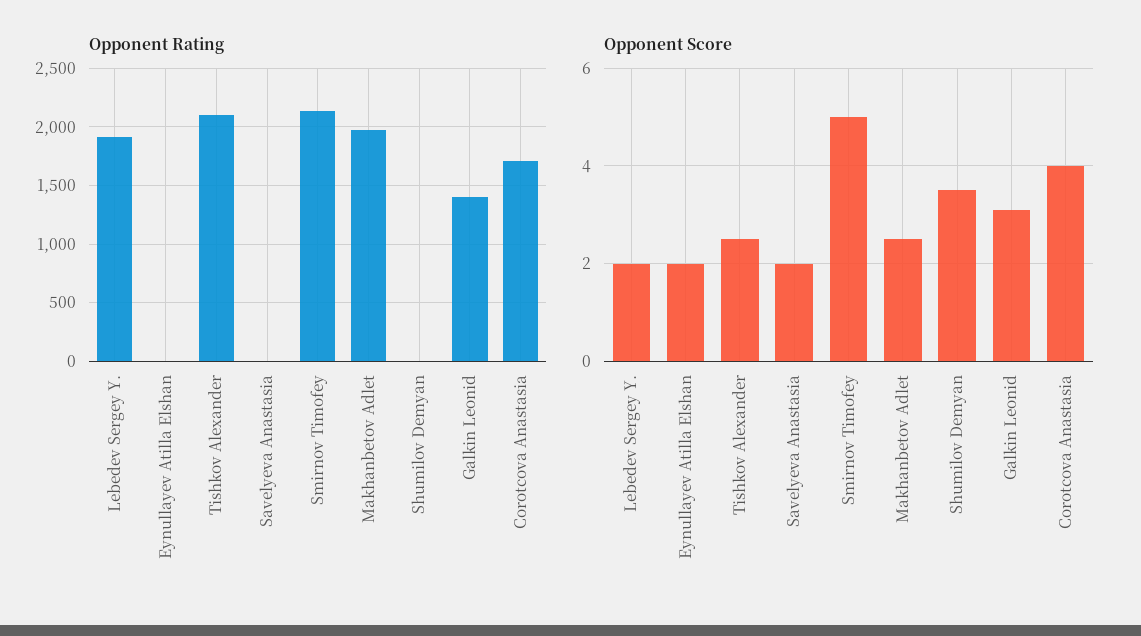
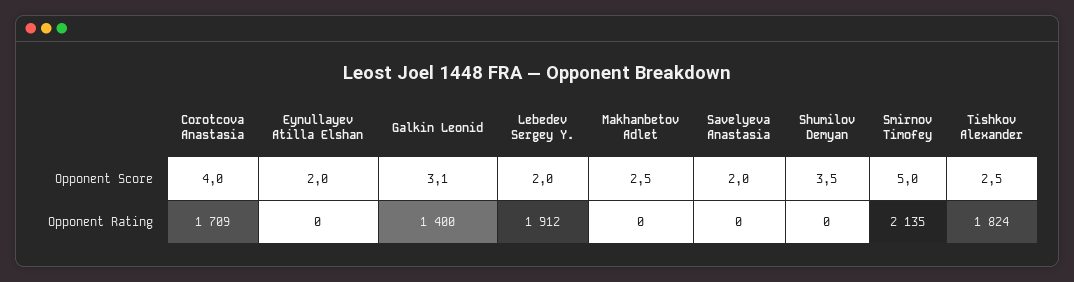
Opponent Rating, Tishkov Alexander: 2100 -> 1824
Opponent Rating, Makhanbetov Adlet: 2000 -> 0

